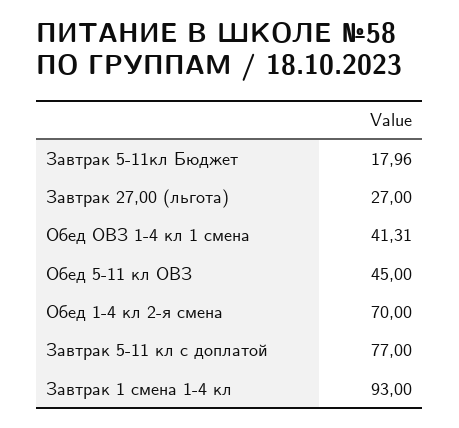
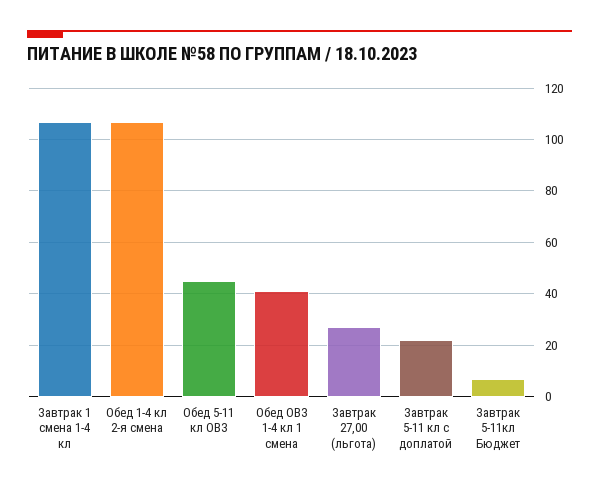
Завтрак 5-11кл Бюджет: 17.96 -> 7.5
Обед 1-4 кл 2-я смена: 70 -> 107.5
Завтрак 5-11 кл с доплатой: 77 -> 22.5
Завтрак 1 смена 1-4 кл: 93 -> 107.5

